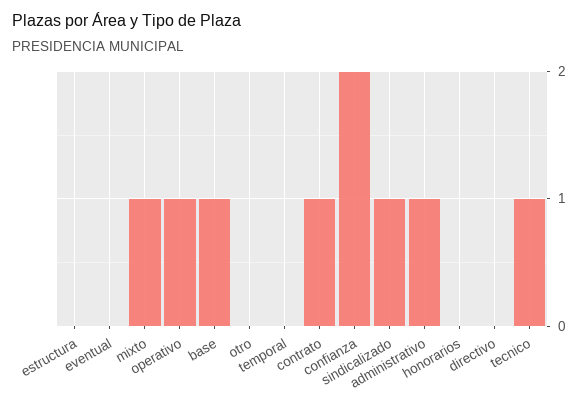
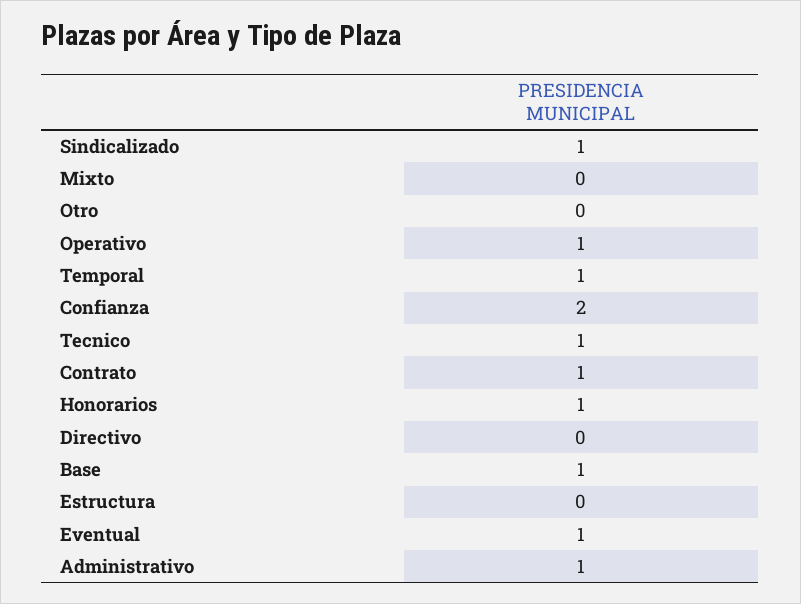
eventual: 0 -> 1
mixto: 1 -> 0
temporal: 0 -> 1
honorarios: 0 -> 1

